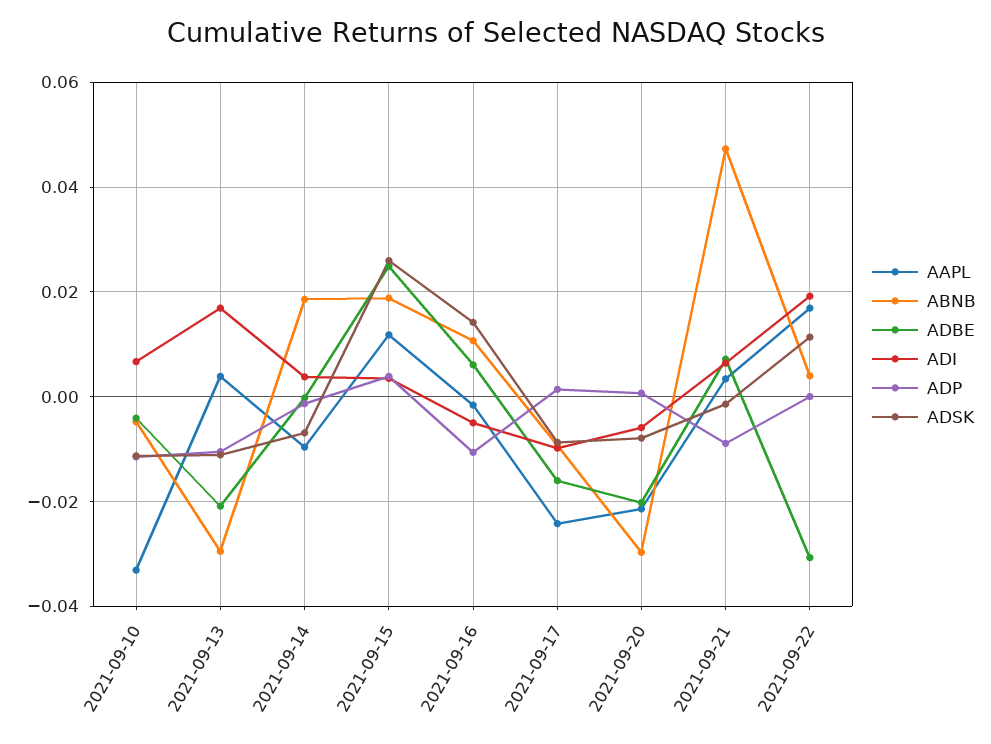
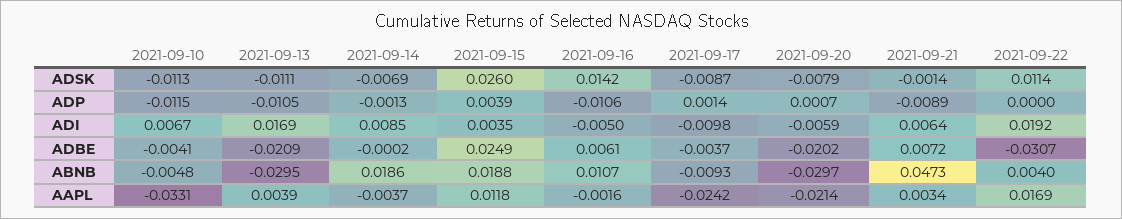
AAPL, 2021-09-14: -0.01 -> -0.0037
ADI, 2021-09-14: 0.004 -> 0.0085
ADBE, 2021-09-17: -0.016 -> -0.0037

